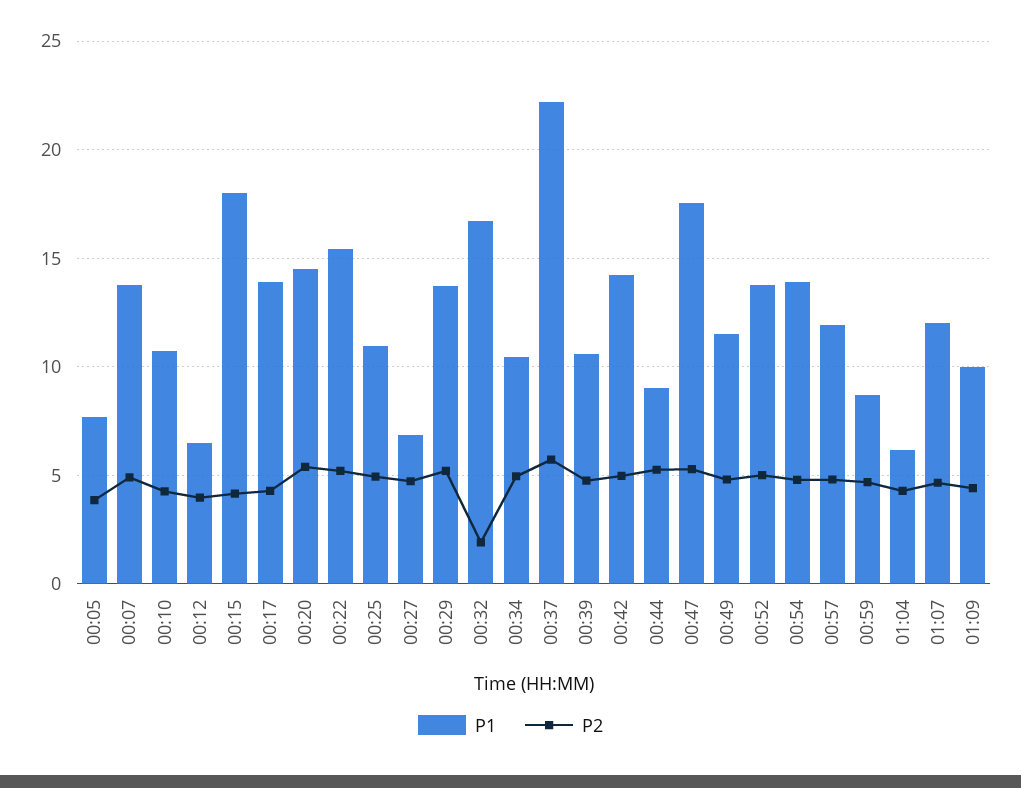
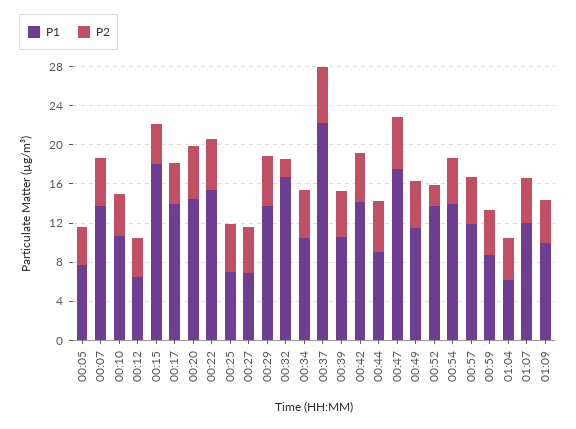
P1, 00:25: 11 -> 7
P2, 00:52: 5 -> 2

